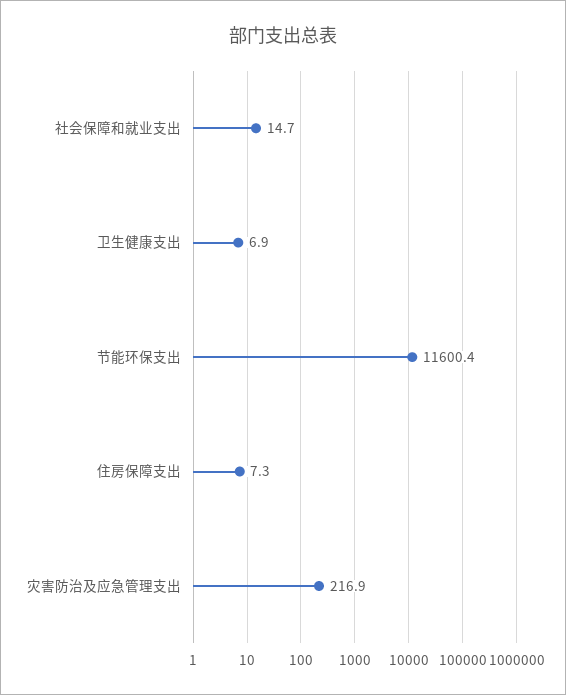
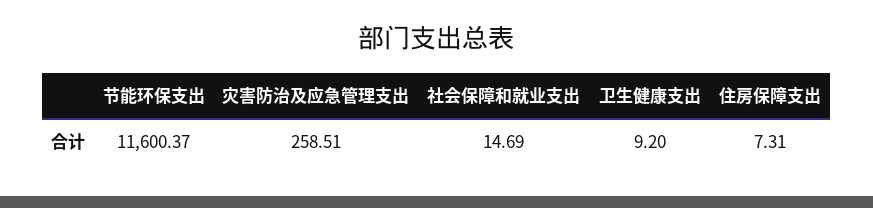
卫生健康支出: 6.9 -> 9.2
灾害防治及应急管理支出: 216.9 -> 258.51

